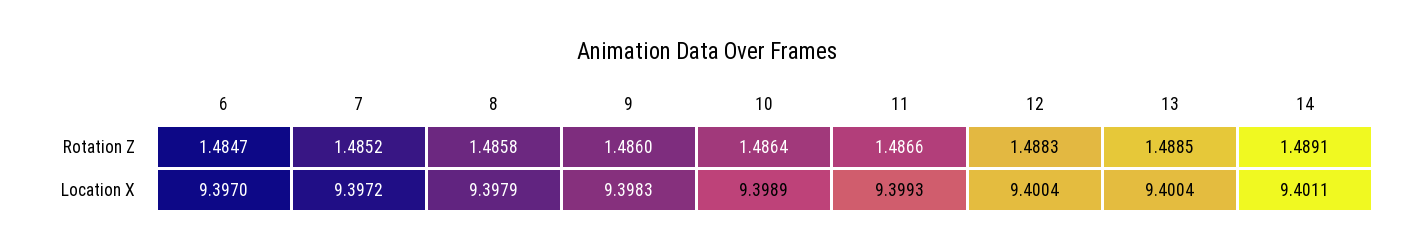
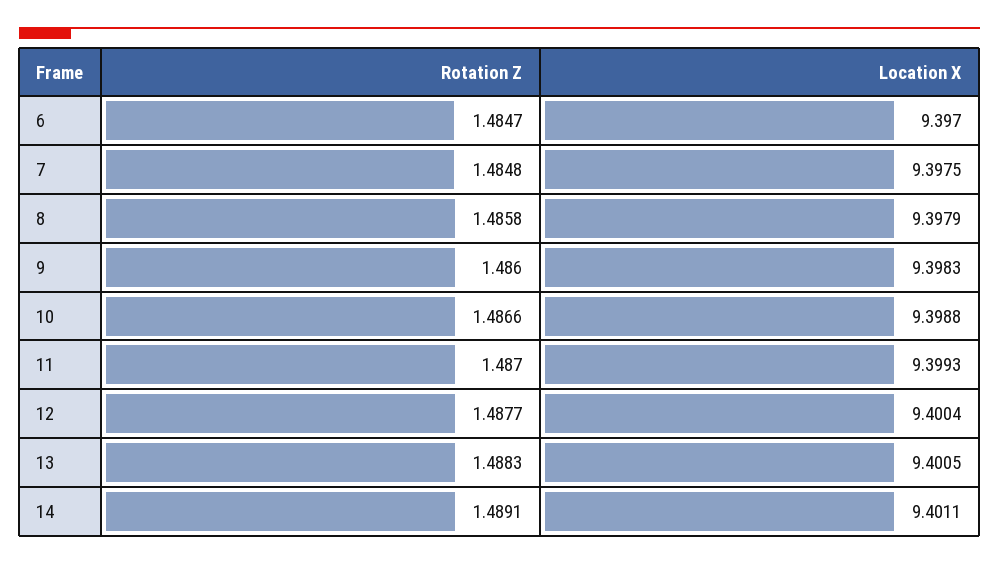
7, Rotation Z: 1.4852 -> 1.4848
10, Rotation Z: 1.4864 -> 1.4866
11, Rotation Z: 1.4866 -> 1.487
12, Rotation Z: 1.4883 -> 1.4877
13, Rotation Z: 1.4885 -> 1.4883
7, Location X: 9.3972 -> 9.3975
10, Location X: 9.3989 -> 9.3988
13, Location X: 9.4004 -> 9.4005

